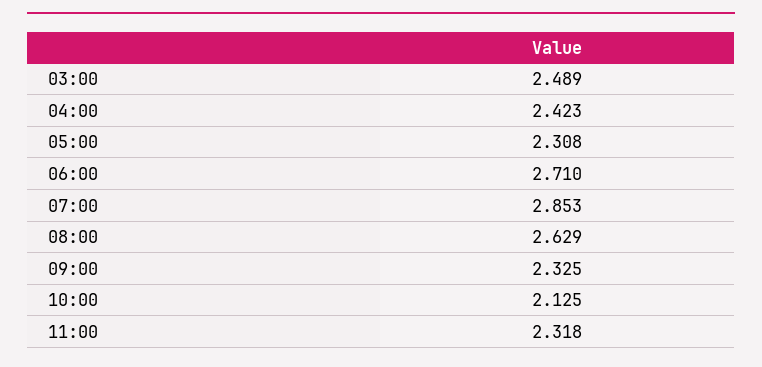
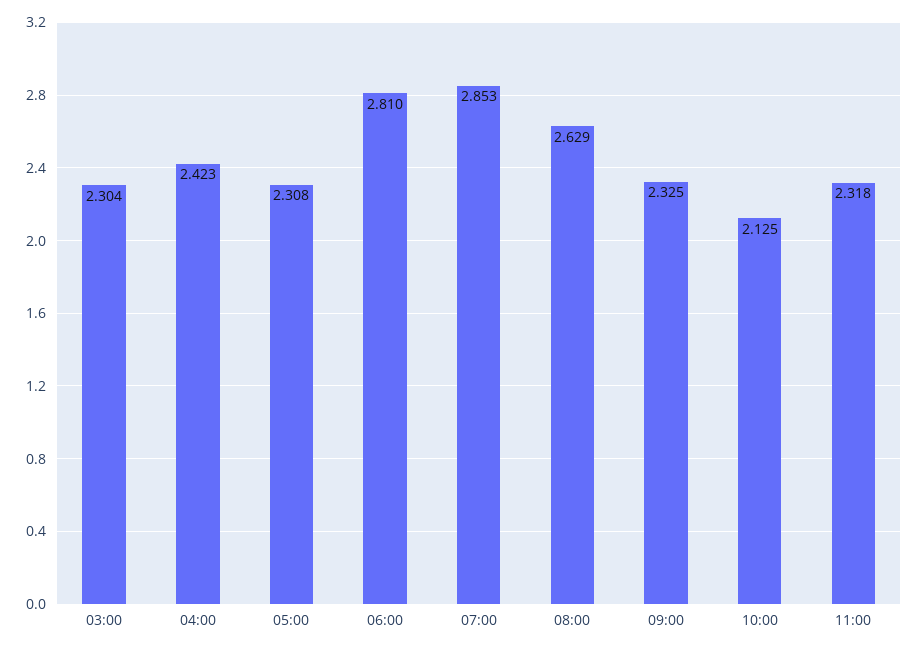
03:00: 2.489 -> 2.304
06:00: 2.71 -> 2.81

